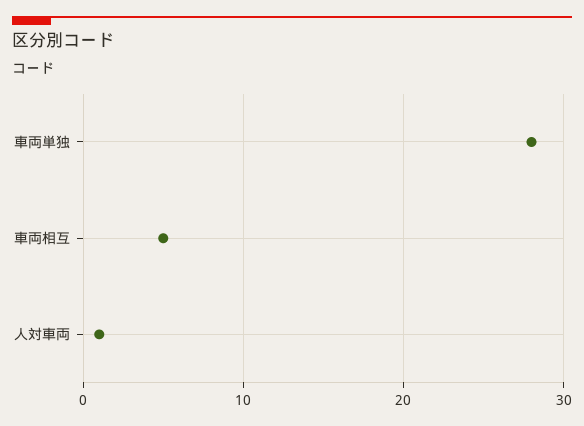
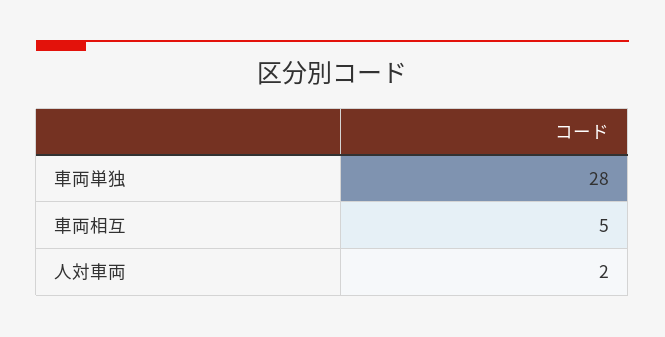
人対車両: 1 -> 2

